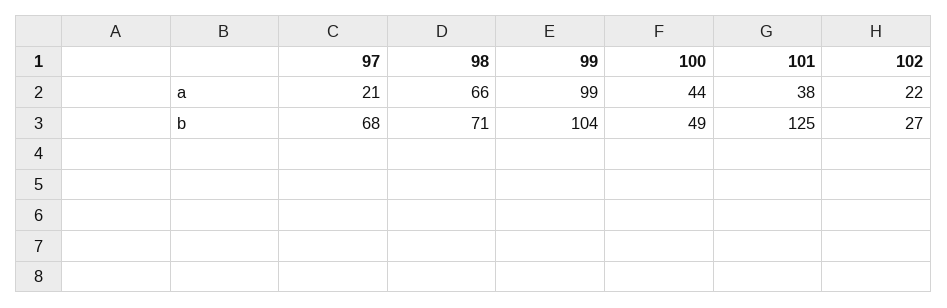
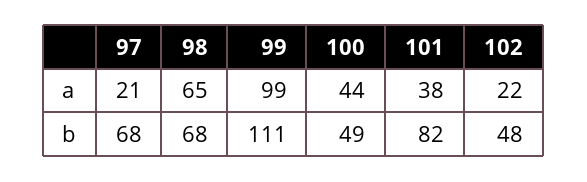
98, a: 66 -> 65
98, b: 71 -> 68
99, b: 104 -> 111
101, b: 125 -> 82
102, b: 27 -> 48

